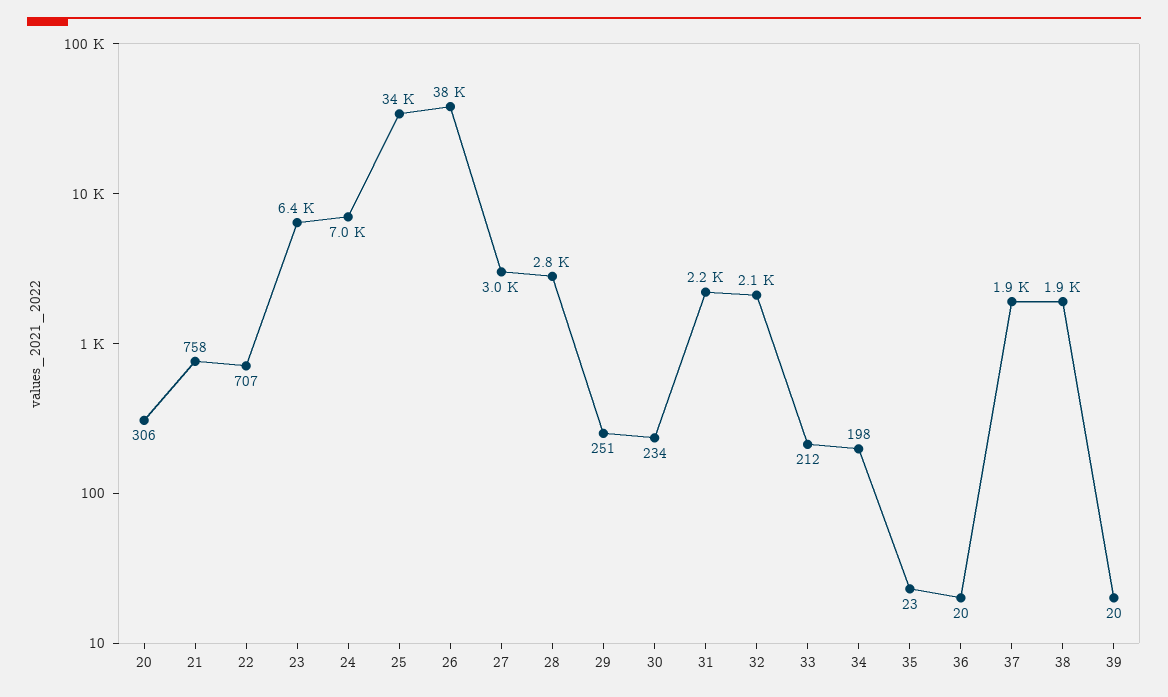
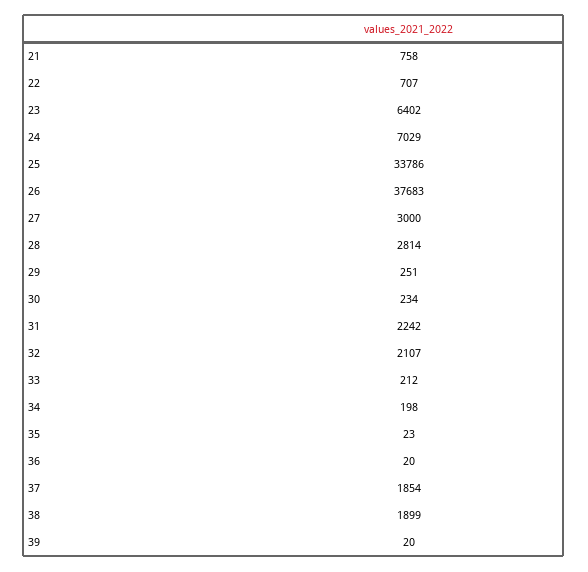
20: 306 -> none

